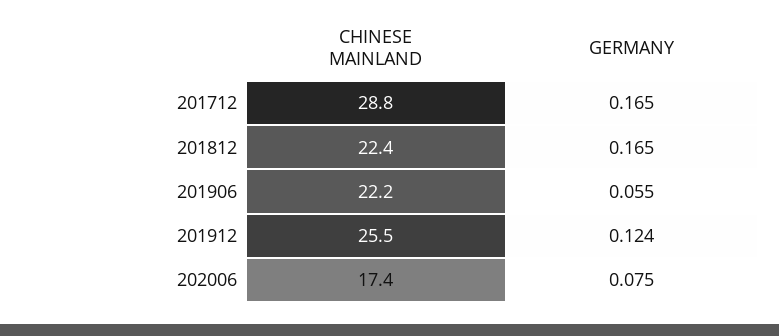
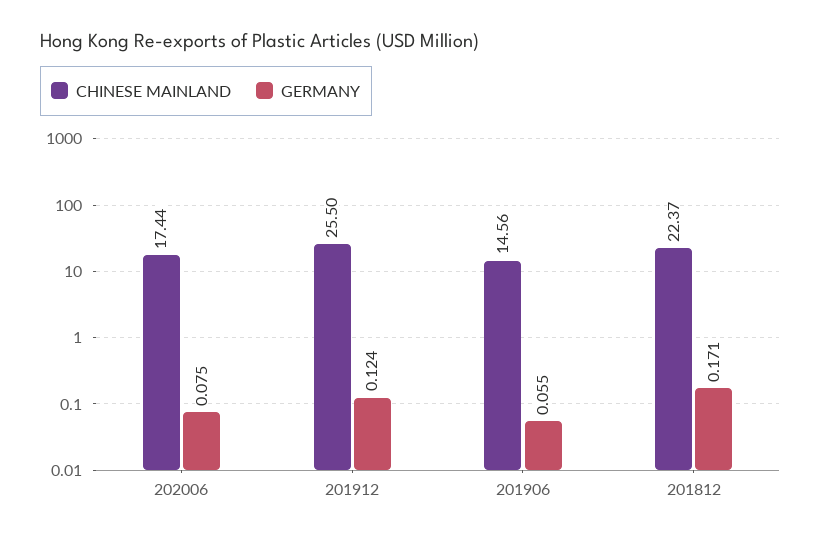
CHINESE MAINLAND, 201712: 28.8 -> none
GERMANY, 201712: 0.165 -> none
GERMANY, 201812: 0.165 -> 0.171
CHINESE MAINLAND, 201906: 22.2 -> 14.56

